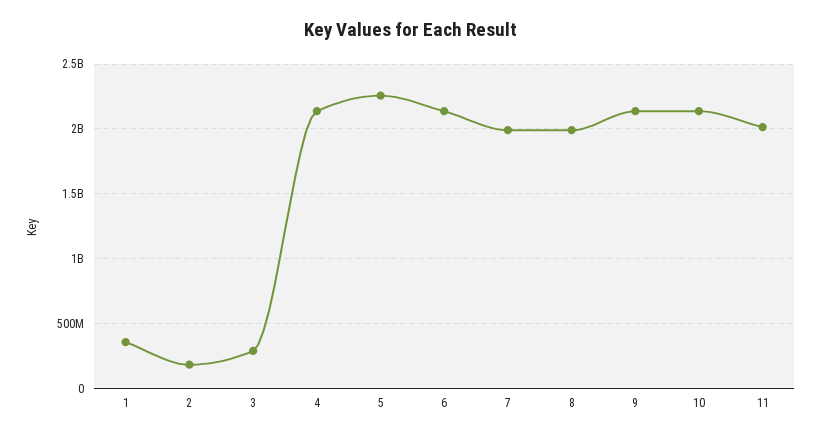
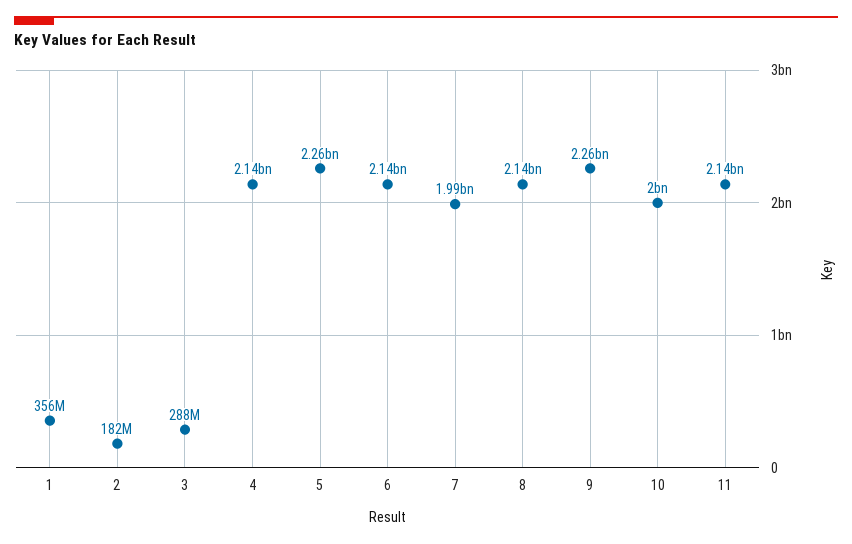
8: 2000000000 -> 2140000000
9: 2150000000 -> 2260000000
10: 2150000000 -> 2000000000
11: 2000000000 -> 2140000000

